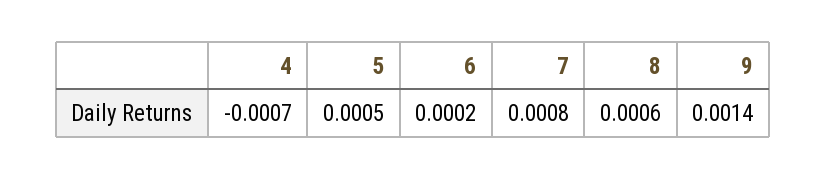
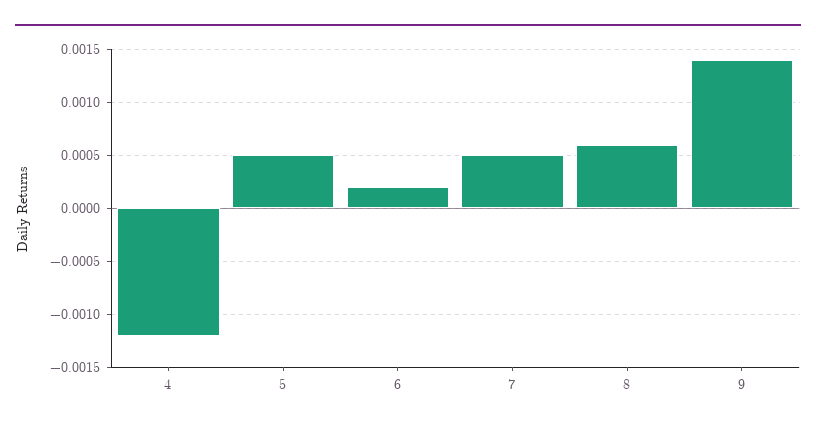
4: -0.0007 -> -0.0012
7: 0.0008 -> 0.0005

